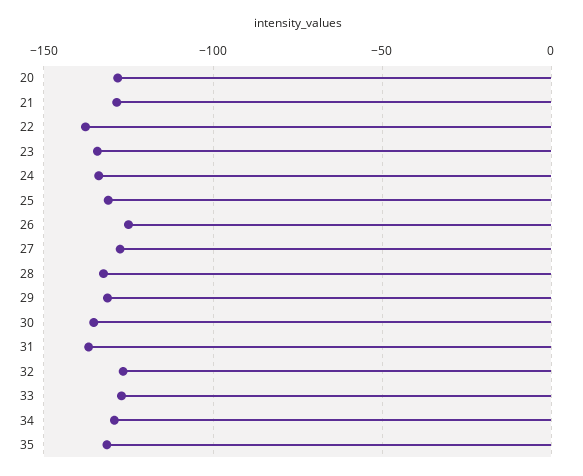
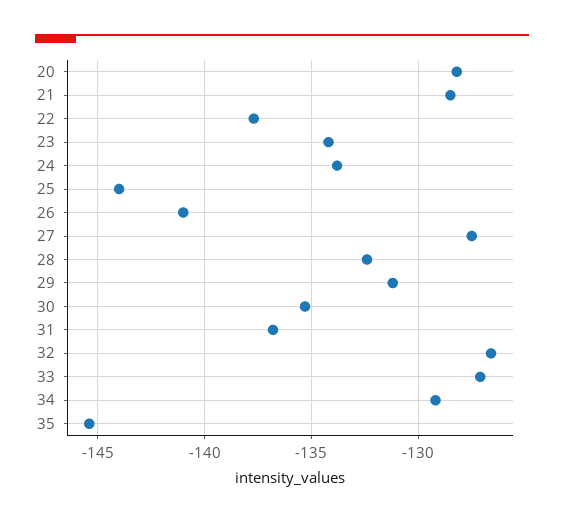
25: -130 -> -144
26: -125 -> -141
35: -130 -> -145.5

